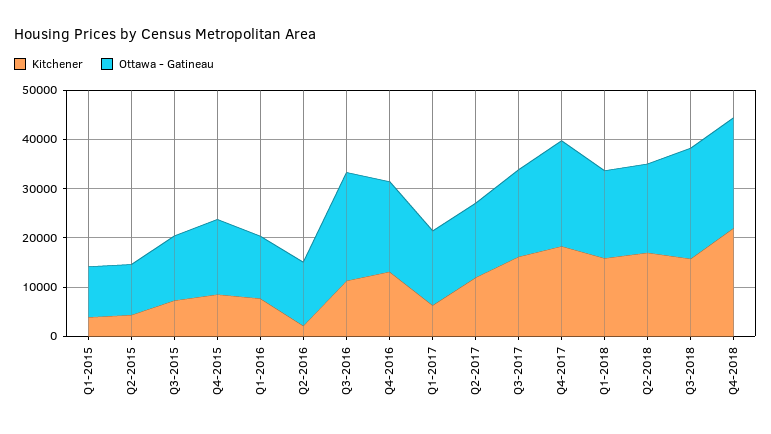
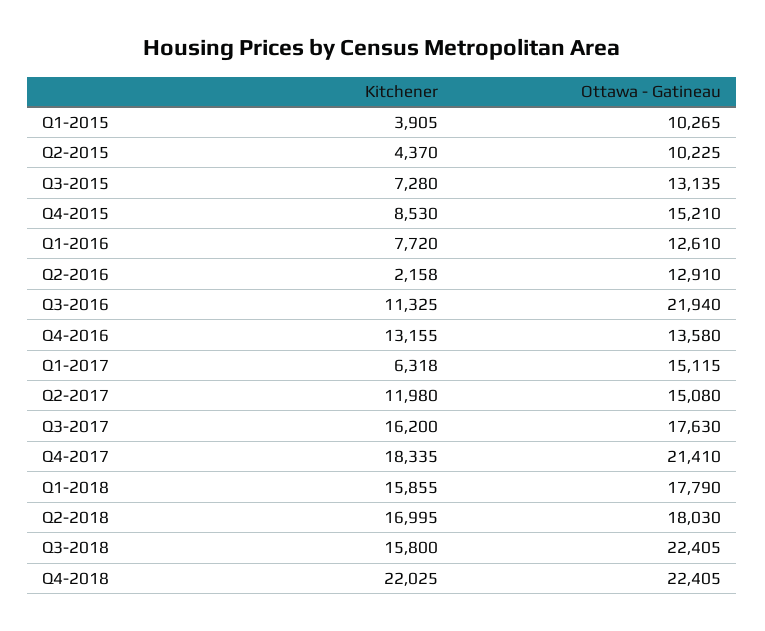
Ottawa - Gatineau, Q4-2016: 18000 -> 13580

